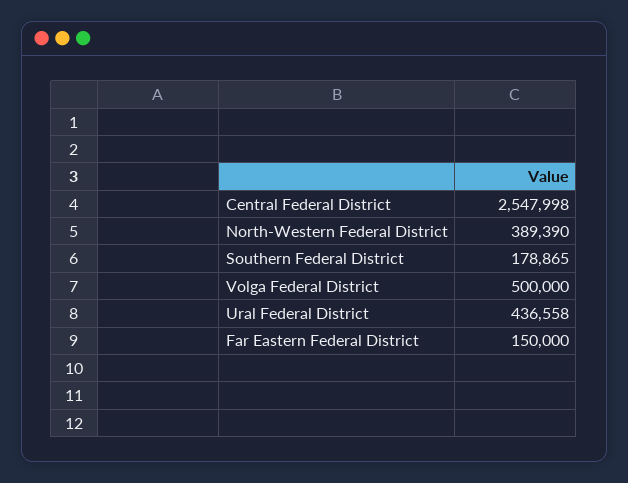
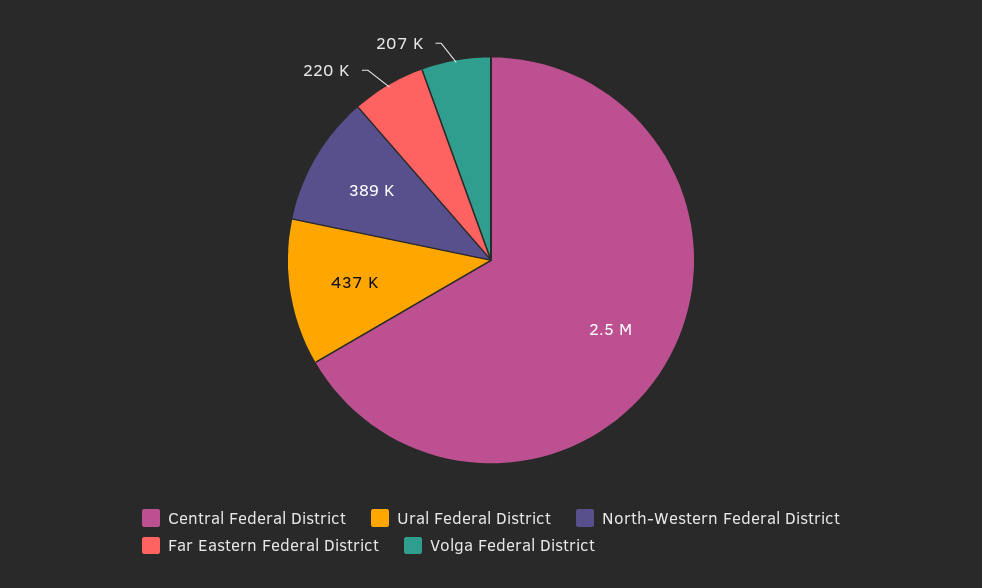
Southern Federal District: 178865 -> none
Volga Federal District: 500000 -> 207000
Far Eastern Federal District: 150000 -> 220000

